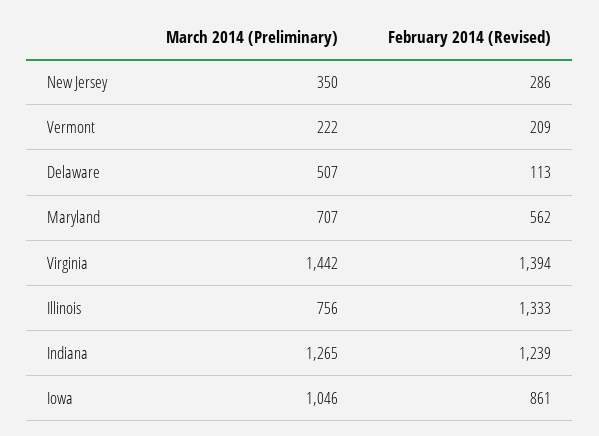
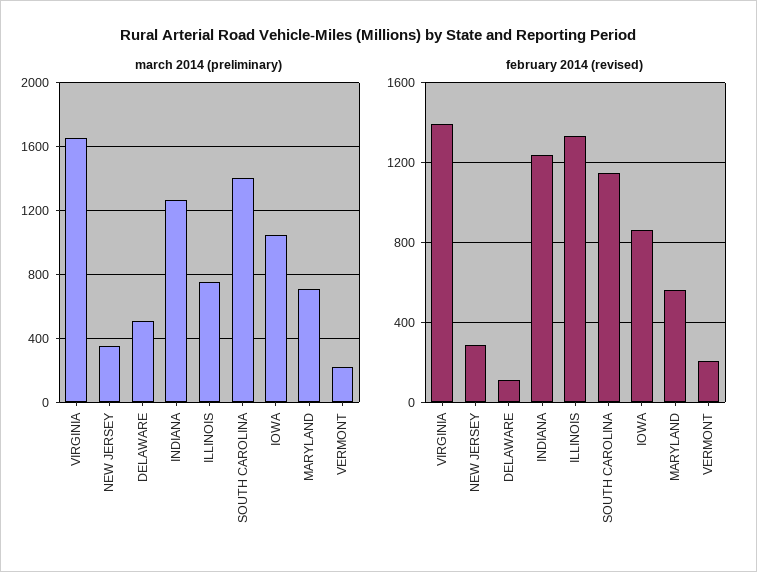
March 2014 (Preliminary), Virginia: 1442 -> 1650
March 2014 (Preliminary), SOUTH CAROLINA: none -> 1400
February 2014 (Revised), SOUTH CAROLINA: none -> 1150

